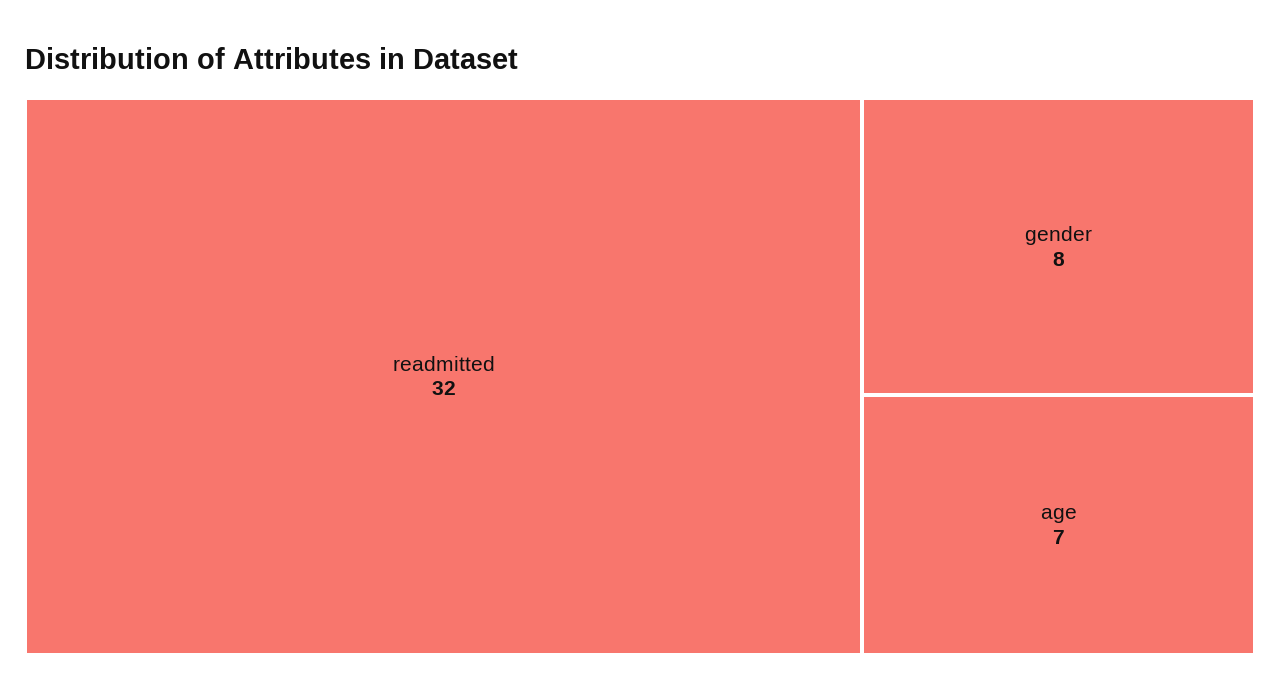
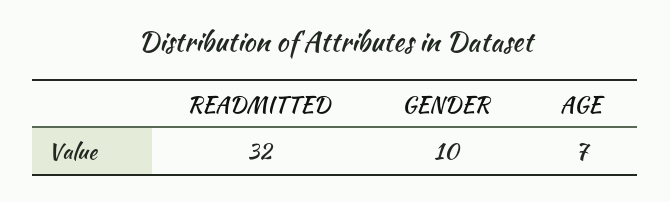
gender: 8 -> 10

